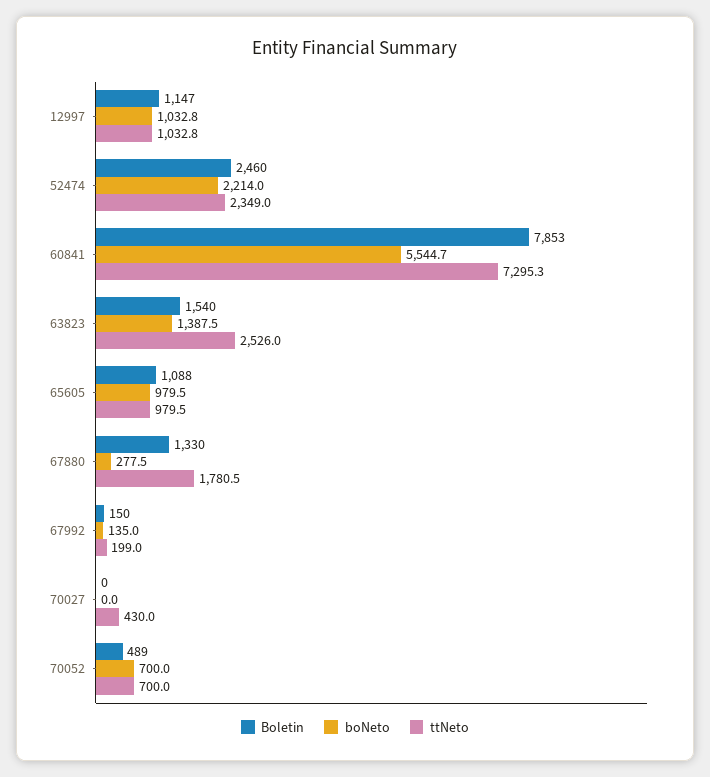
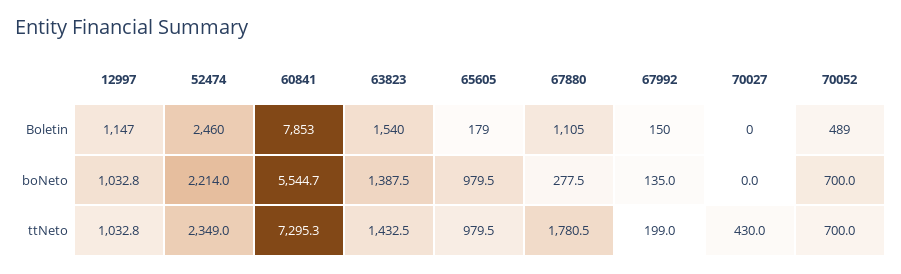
ttNeto, 63823: 2526 -> 1432.5
Boletin, 65605: 1088 -> 179
Boletin, 67880: 1330 -> 1105

